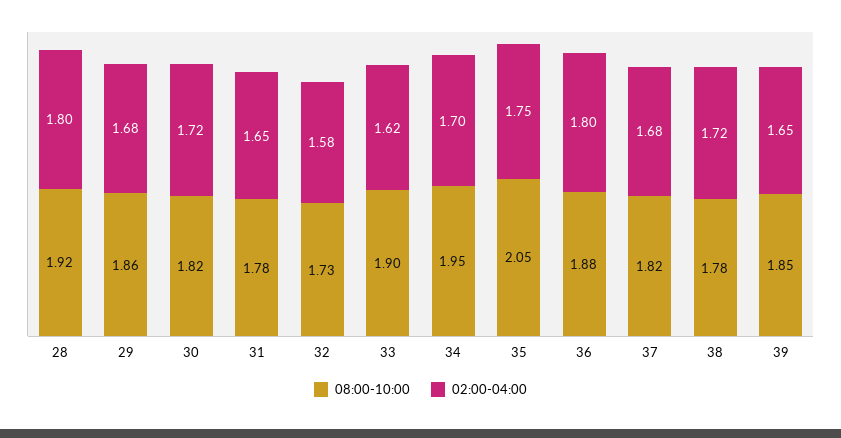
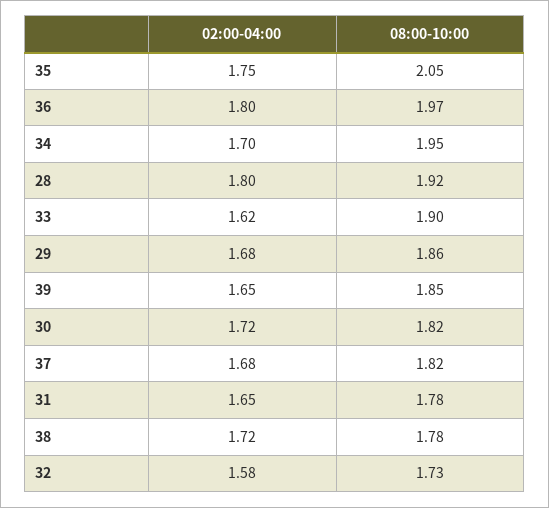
08:00-10:00, 36: 1.88 -> 1.97

